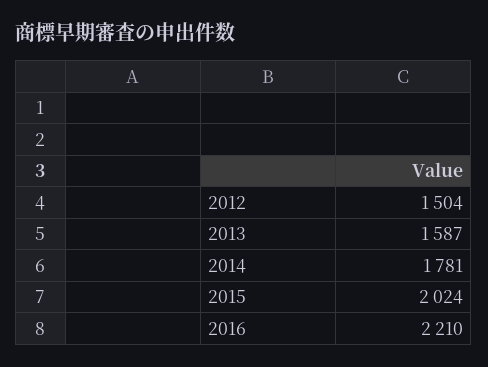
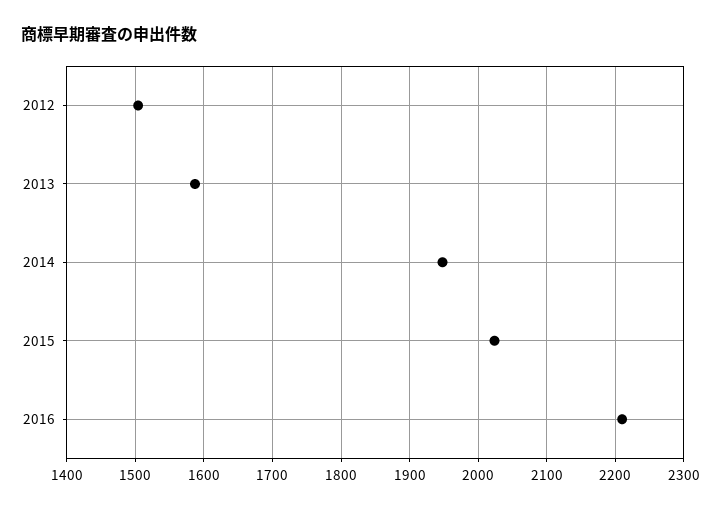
2014: 1781 -> 1950

